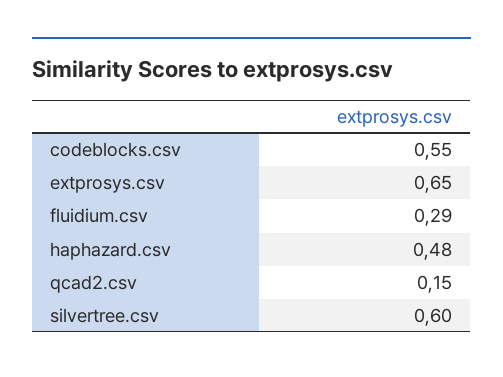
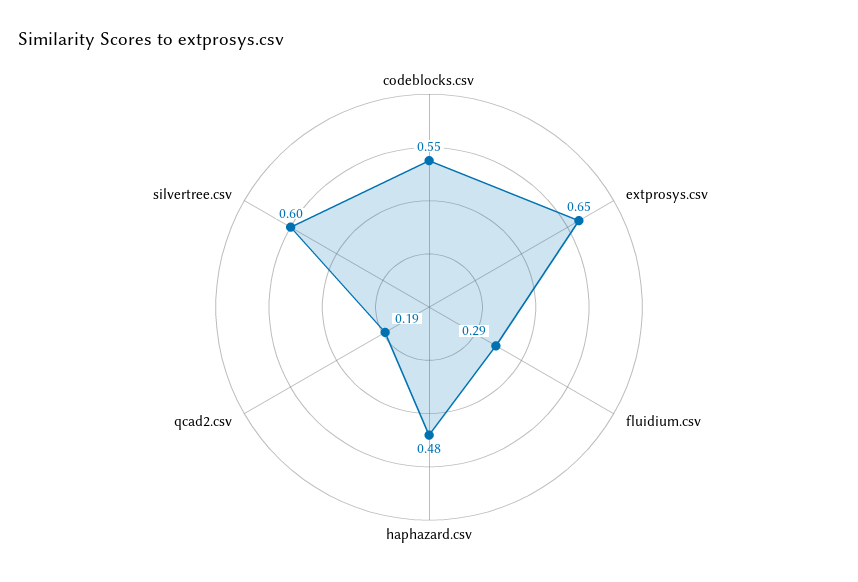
qcad2.csv: 0.15 -> 0.19

